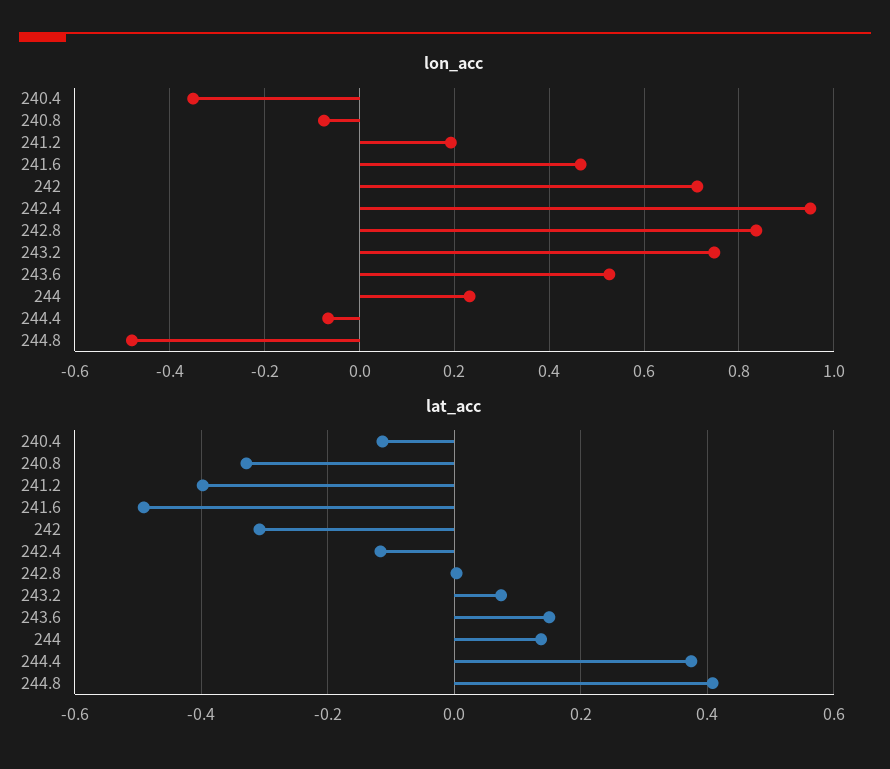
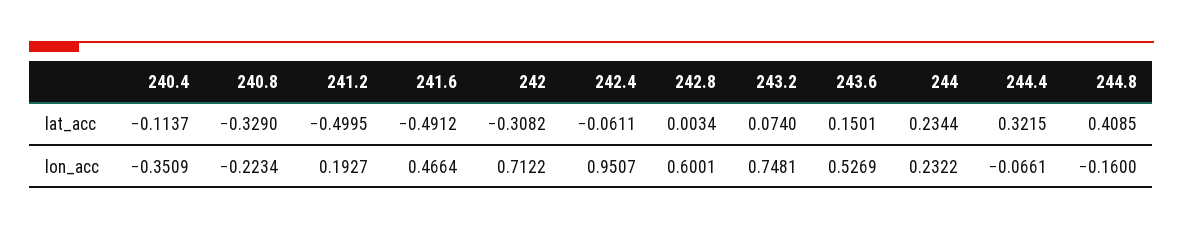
lon_acc, 240.8: -0.08 -> -0.2234
lon_acc, 242.8: 0.84 -> 0.6001
lon_acc, 244.8: -0.48 -> -0.16
lat_acc, 241.2: -0.4 -> -0.4995
lat_acc, 242.4: -0.12 -> -0.0611
lat_acc, 244: 0.14 -> 0.2344
lat_acc, 244.4: 0.38 -> 0.3215

